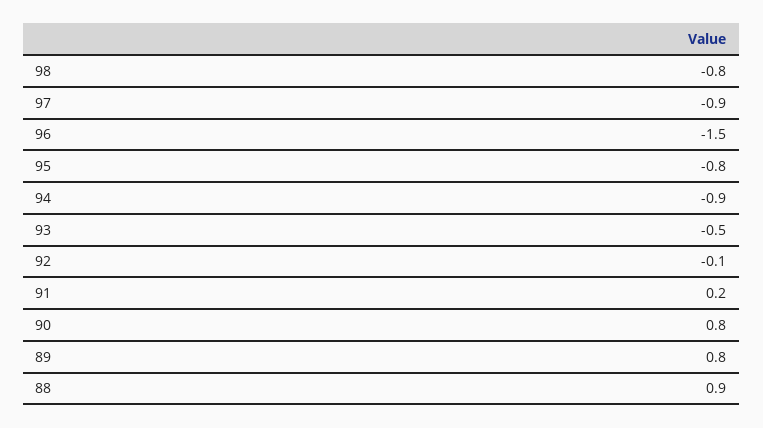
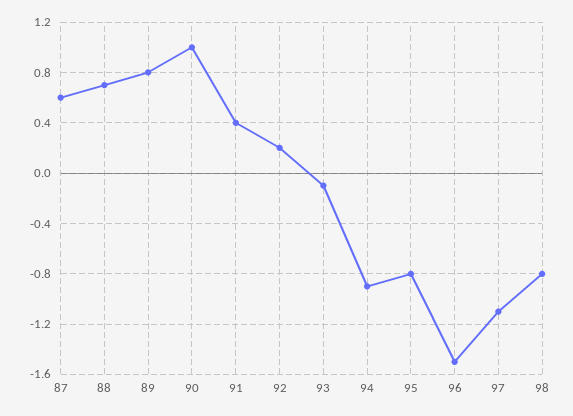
97: -0.9 -> -1.1
93: -0.5 -> -0.1
92: -0.1 -> 0.2
91: 0.2 -> 0.4
90: 0.8 -> 1
88: 0.9 -> 0.7
87: none -> 0.6

